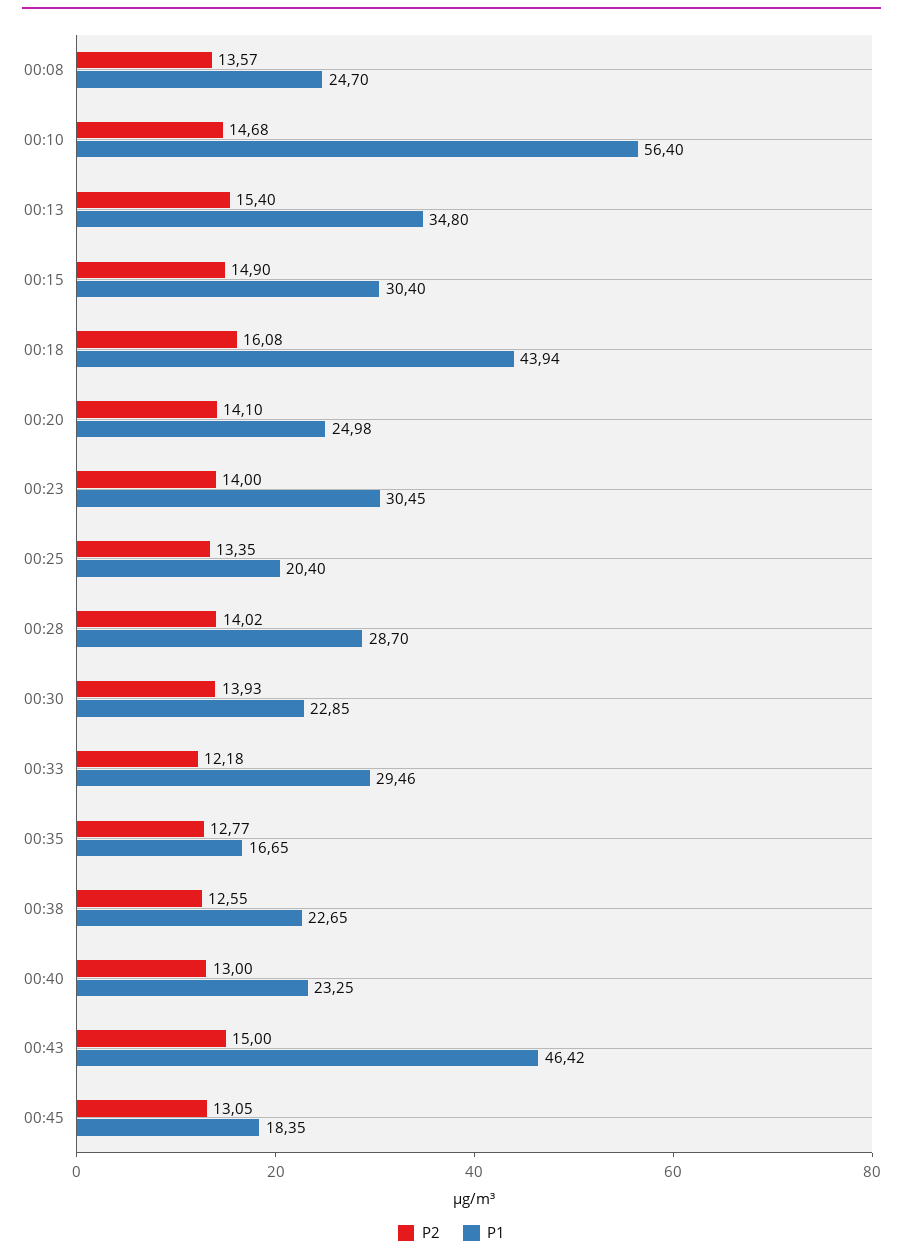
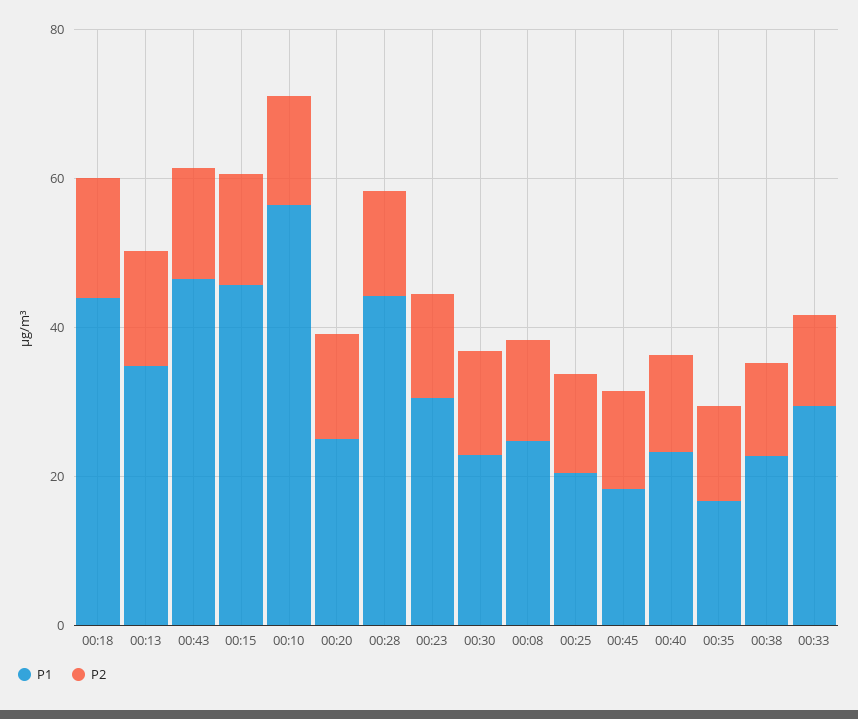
P1, 00:15: 30.4 -> 45
P1, 00:28: 28.7 -> 45

